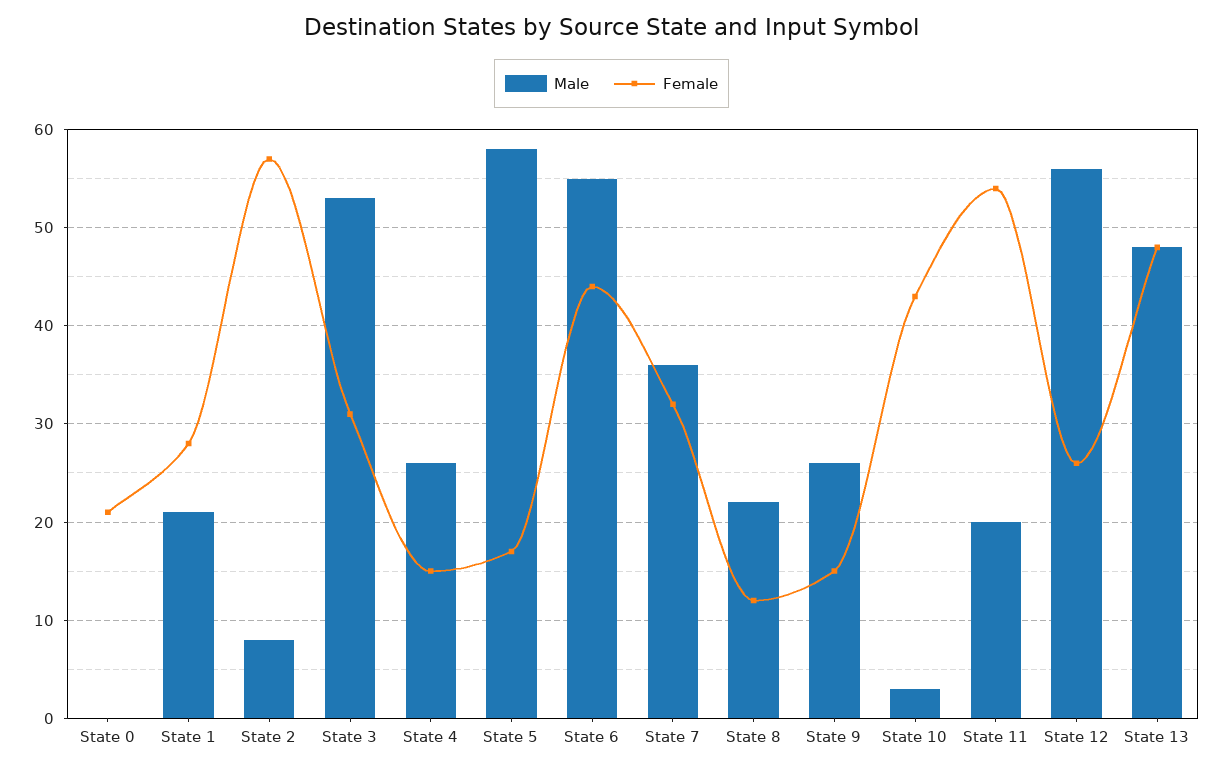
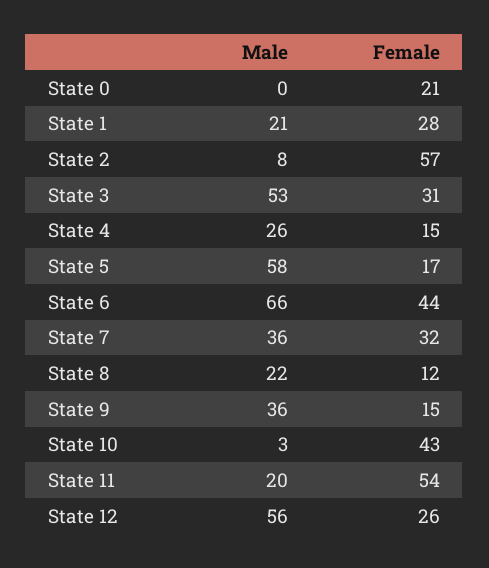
Male, State 6: 55 -> 66
Male, State 9: 26 -> 36
Male, State 13: 48 -> none
Female, State 13: 48 -> none

